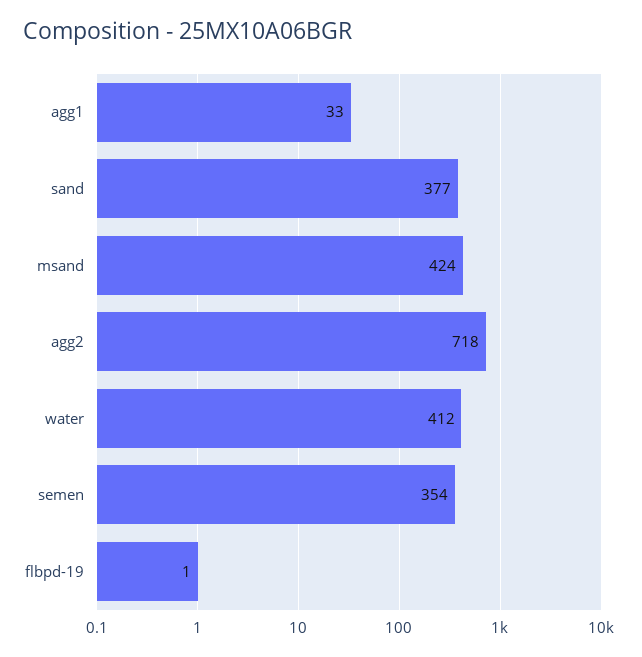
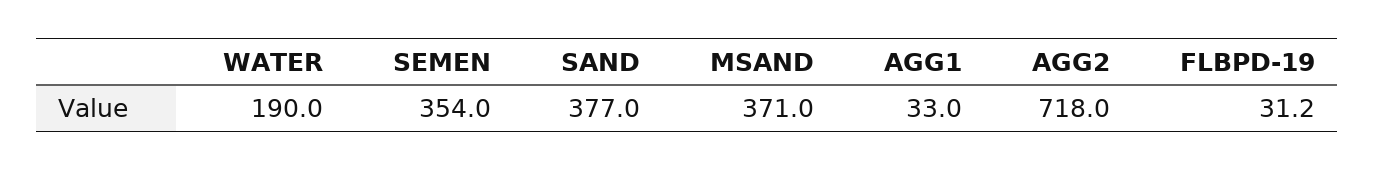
msand: 424 -> 371
water: 412 -> 190
flbpd-19: 1 -> 31.2

